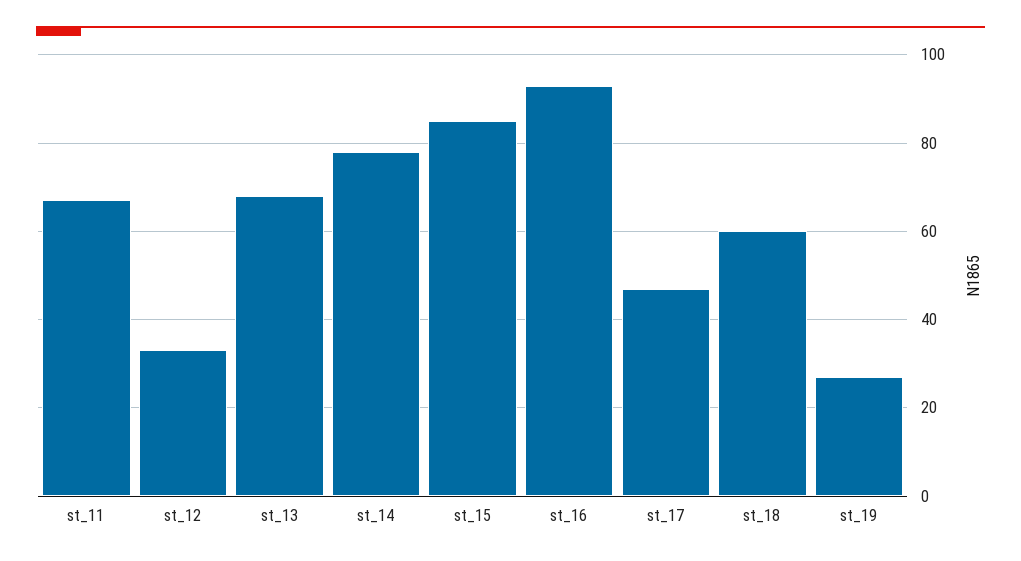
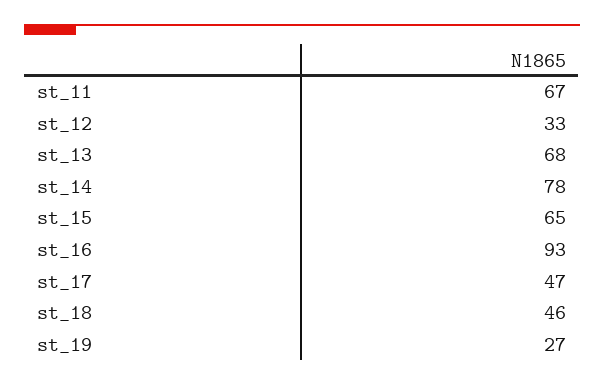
st_15: 85 -> 65
st_18: 60 -> 46

